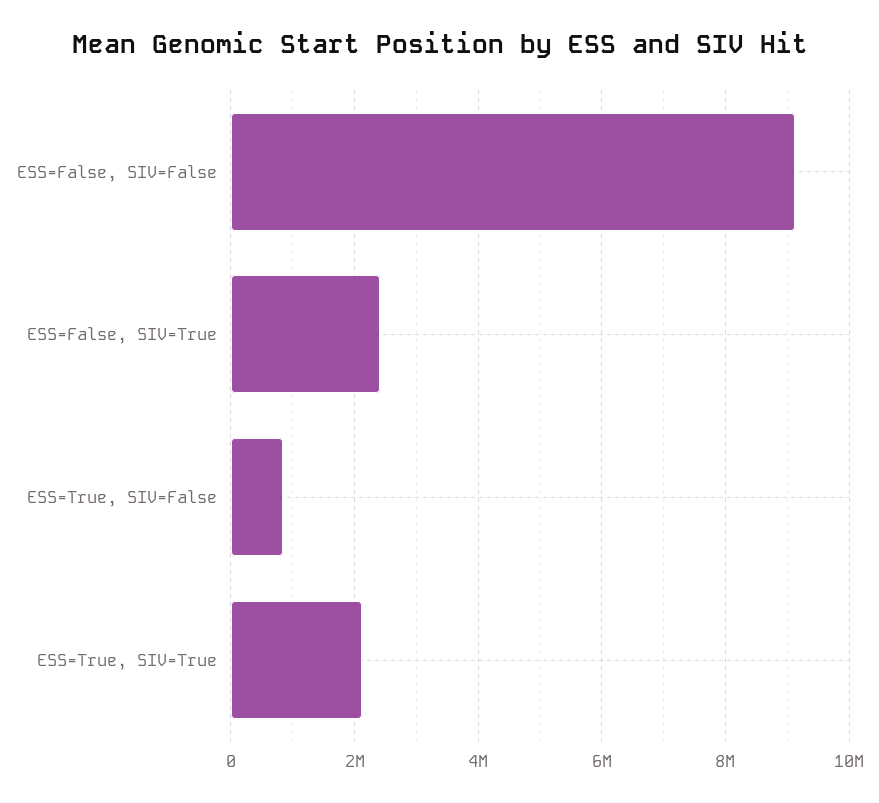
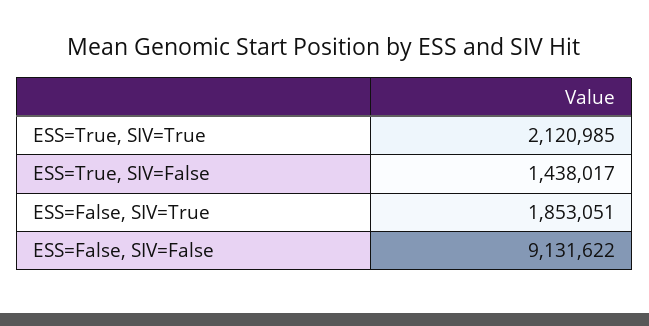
ESS=False, SIV=True: 2400000 -> 1853051
ESS=True, SIV=False: 800000 -> 1438017

